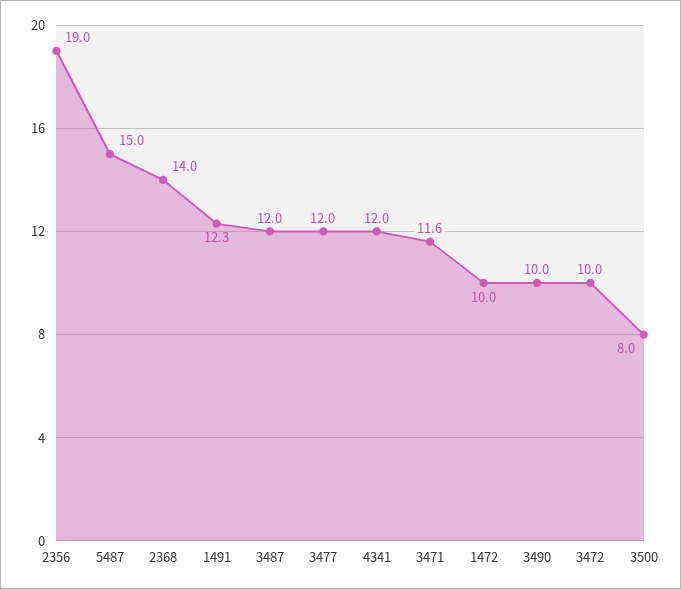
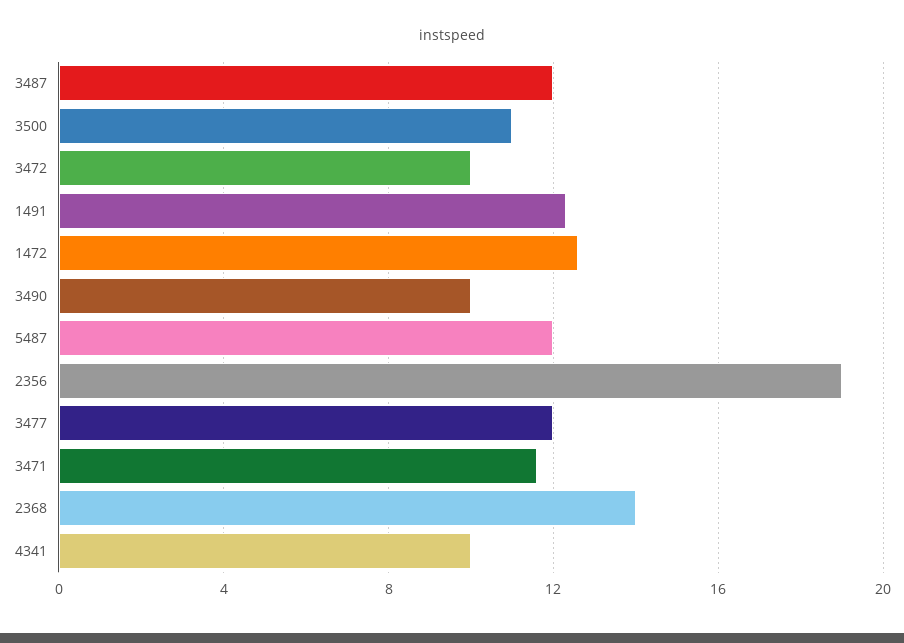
5487: 15 -> 12
4341: 12 -> 10
1472: 10 -> 12.5
3500: 8 -> 11

